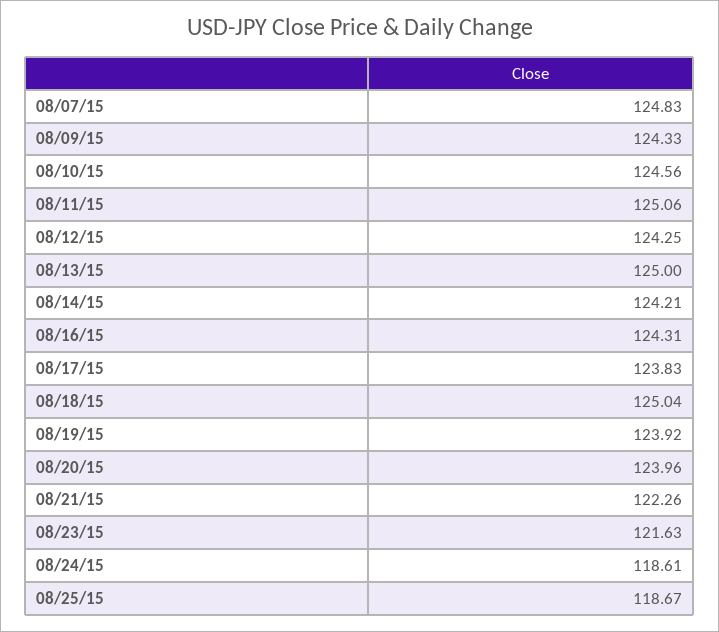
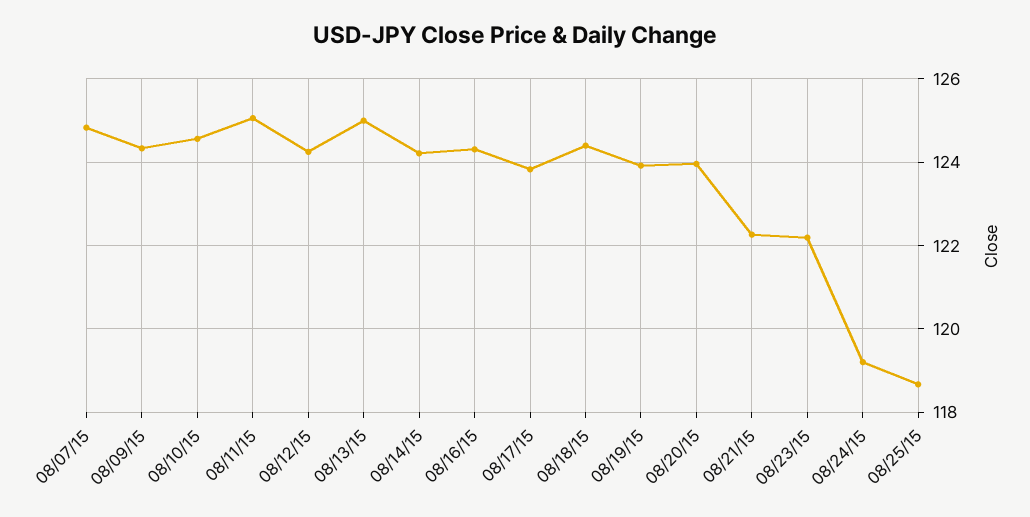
08/18/15: 125.04 -> 124.4
08/23/15: 121.63 -> 122.2
08/24/15: 118.61 -> 119.2

